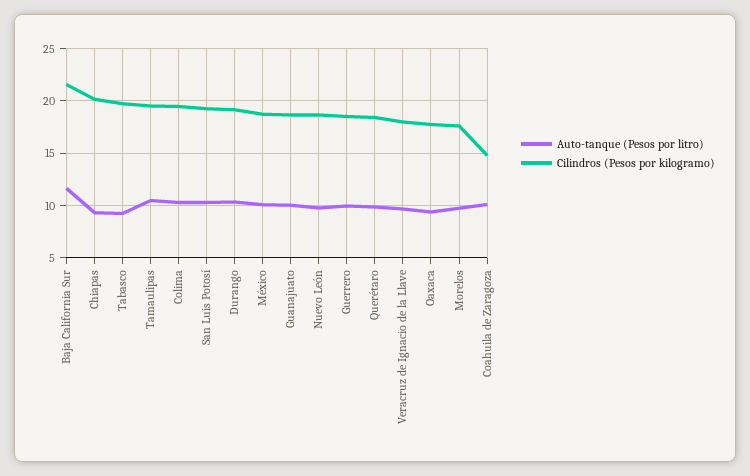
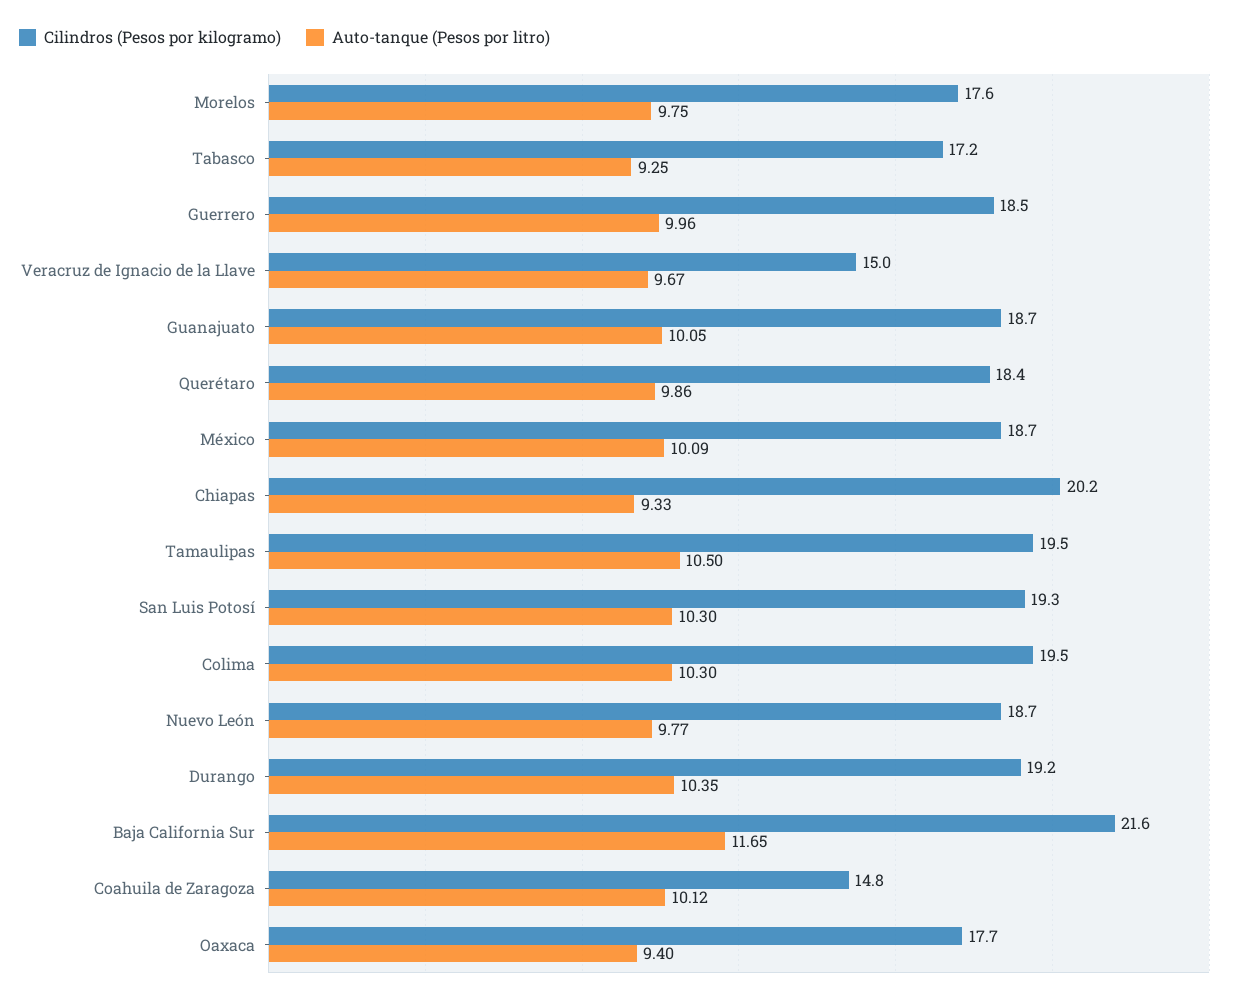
Cilindros (Pesos por kilogramo), Tabasco: 20 -> 17.2
Cilindros (Pesos por kilogramo), Veracruz de Ignacio de la Llave: 18 -> 15

